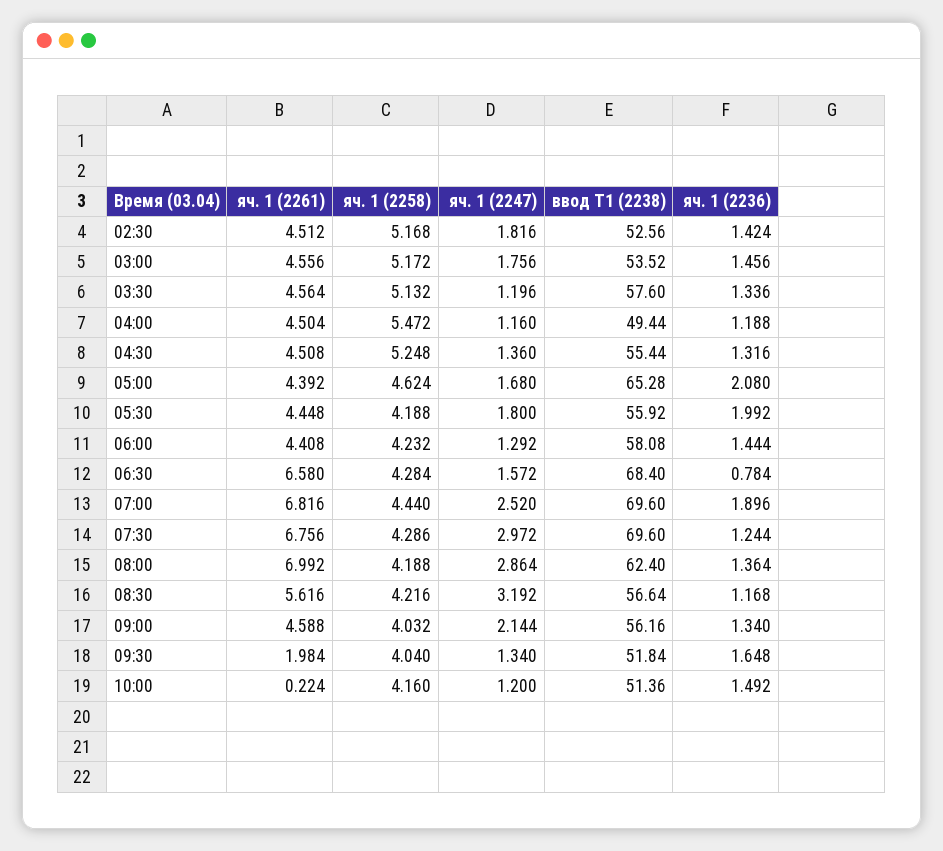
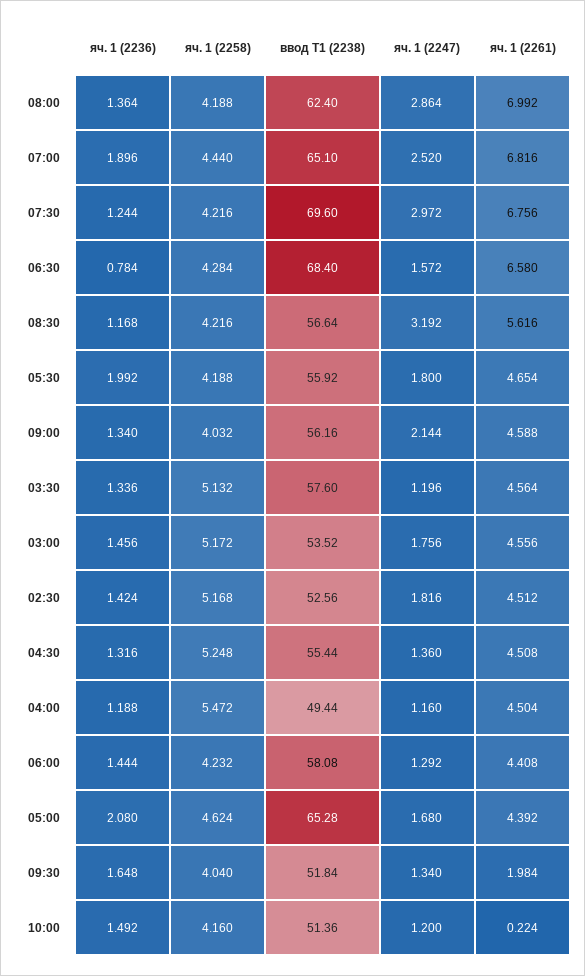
яч. 1 (2261), 05:30: 4.448 -> 4.654
ввод Т1 (2238), 07:00: 69.6 -> 65.1
яч. 1 (2258), 07:30: 4.286 -> 4.216

